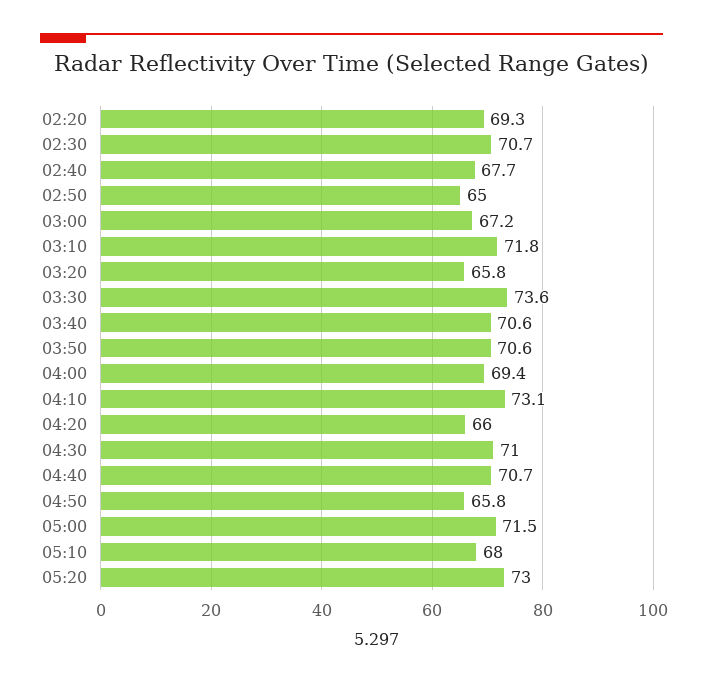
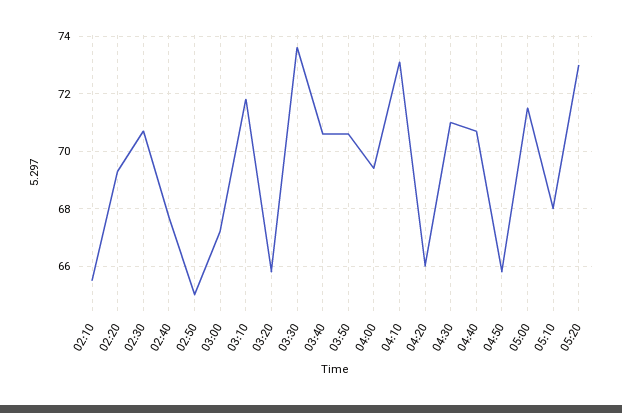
02:10: none -> 65.5

